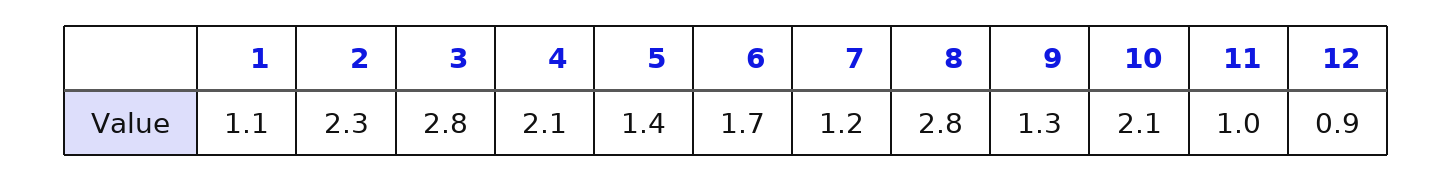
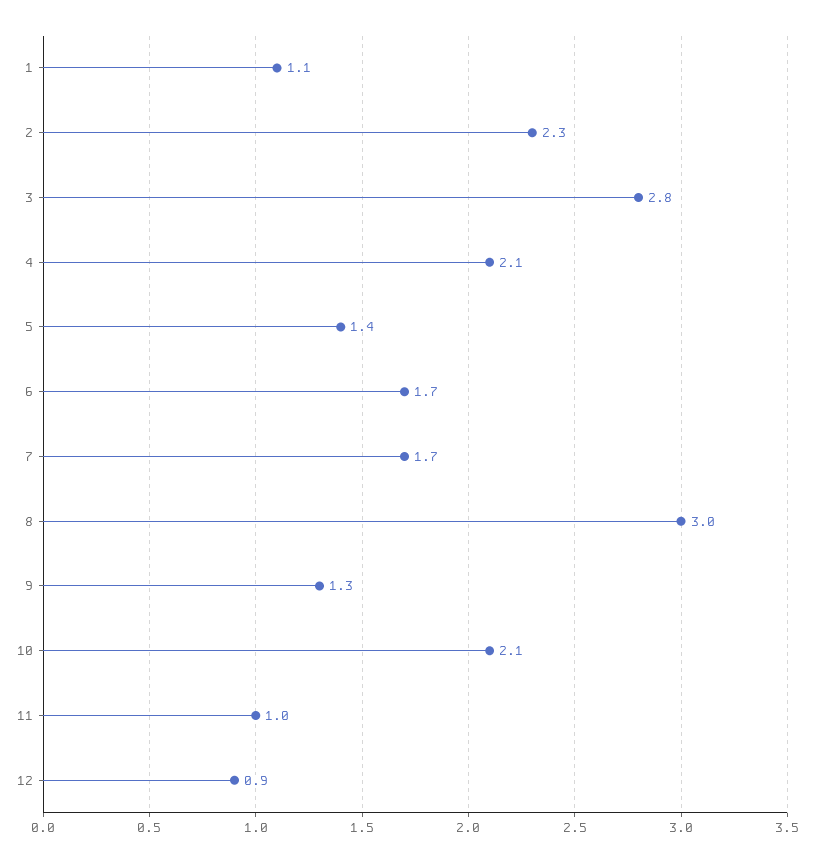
7: 1.2 -> 1.7
8: 2.8 -> 3

